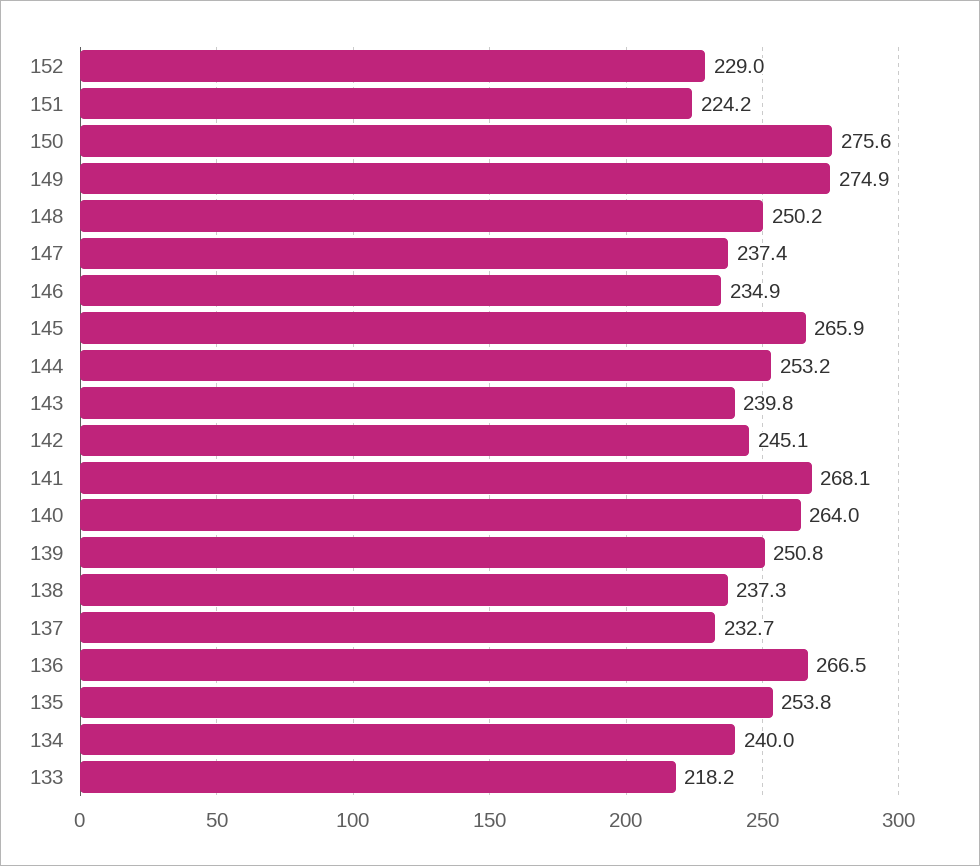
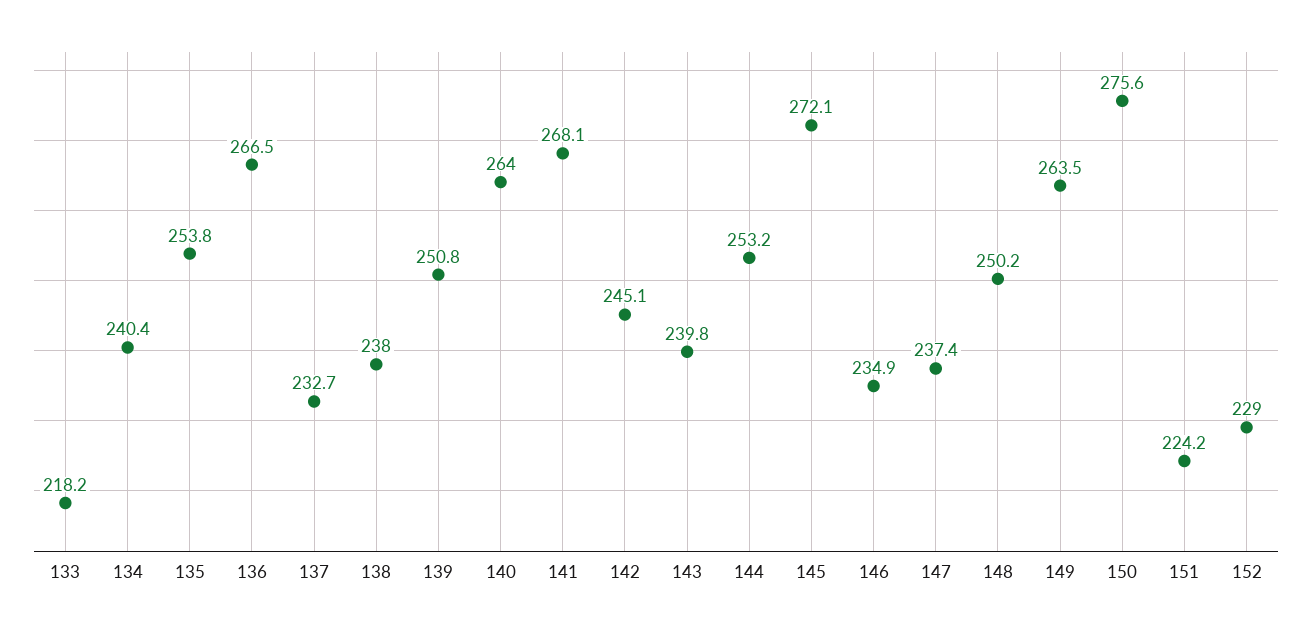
149: 274.9 -> 263.5
145: 265.9 -> 272.1
138: 237.3 -> 238
134: 240 -> 240.4

